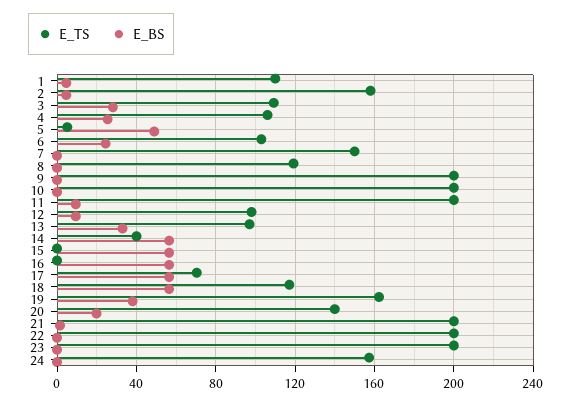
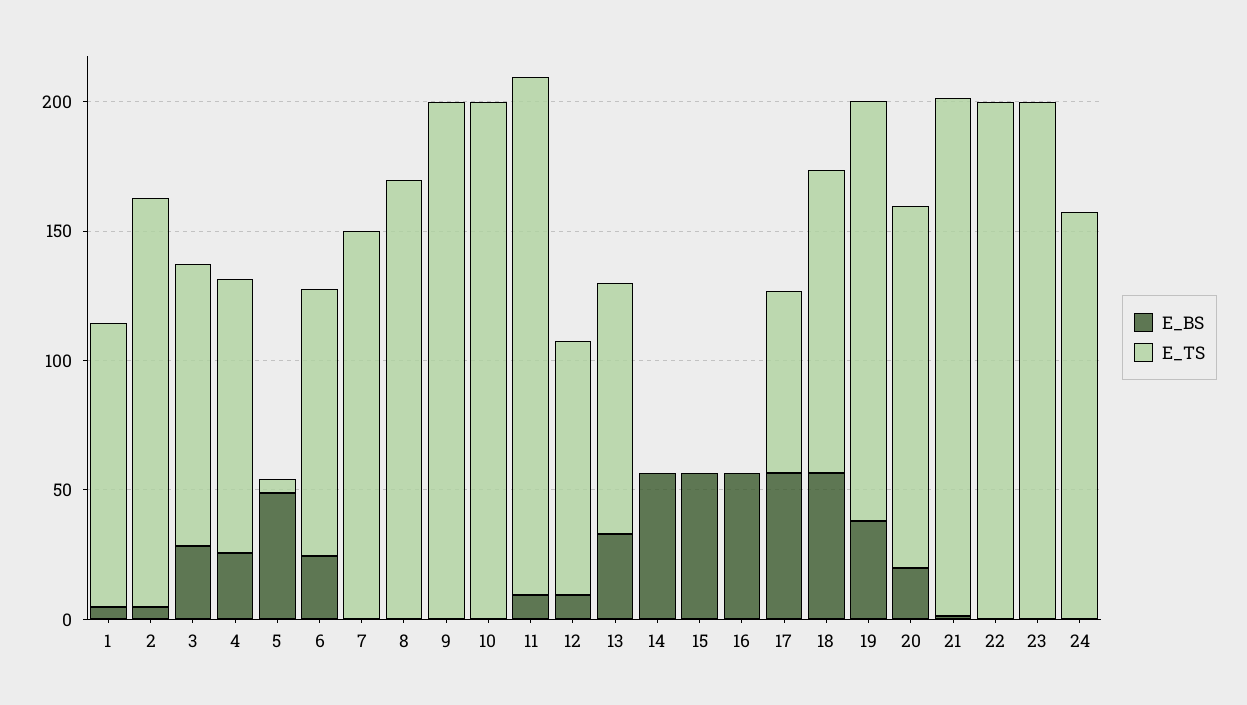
E_TS, 8: 120 -> 170
E_TS, 14: 40 -> 0

